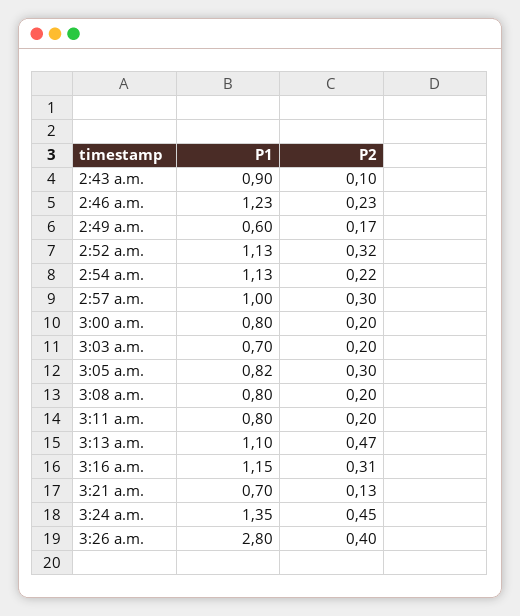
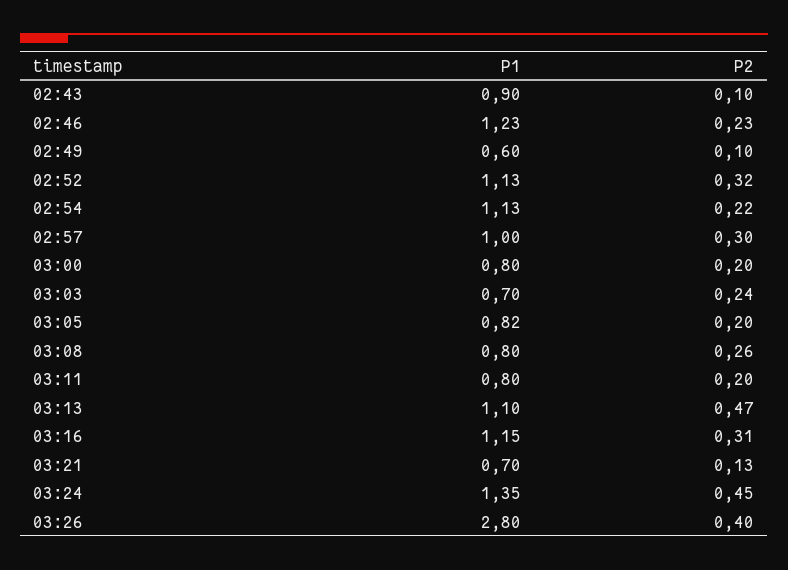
P2, 2:49 a.m.: 0.17 -> 0.1
P2, 3:03 a.m.: 0.2 -> 0.24
P2, 3:05 a.m.: 0.3 -> 0.2
P2, 3:08 a.m.: 0.2 -> 0.26

